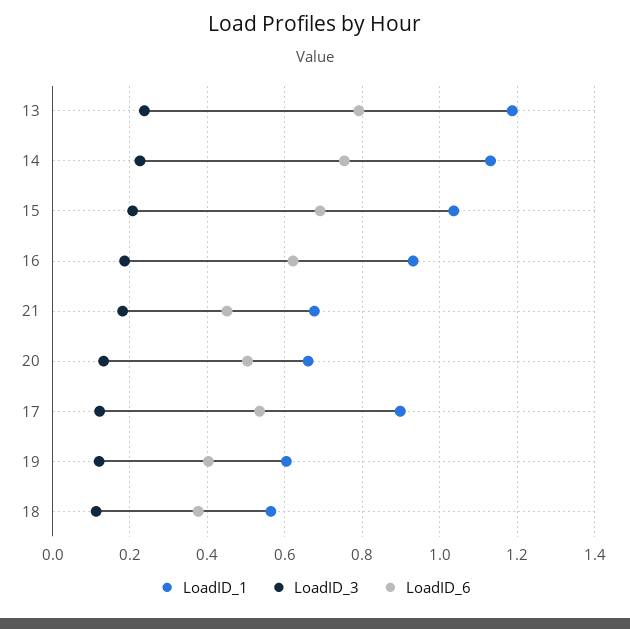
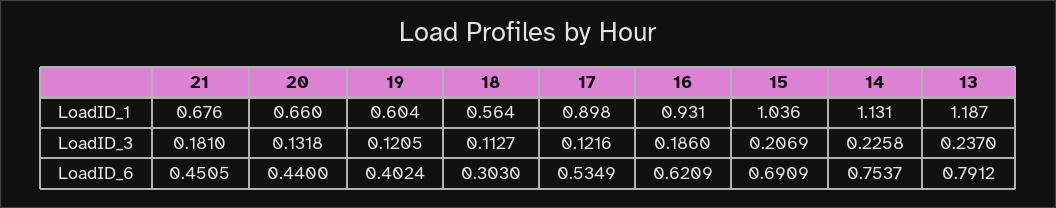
LoadID_6, 20: 0.5 -> 0.44
LoadID_6, 18: 0.38 -> 0.303

